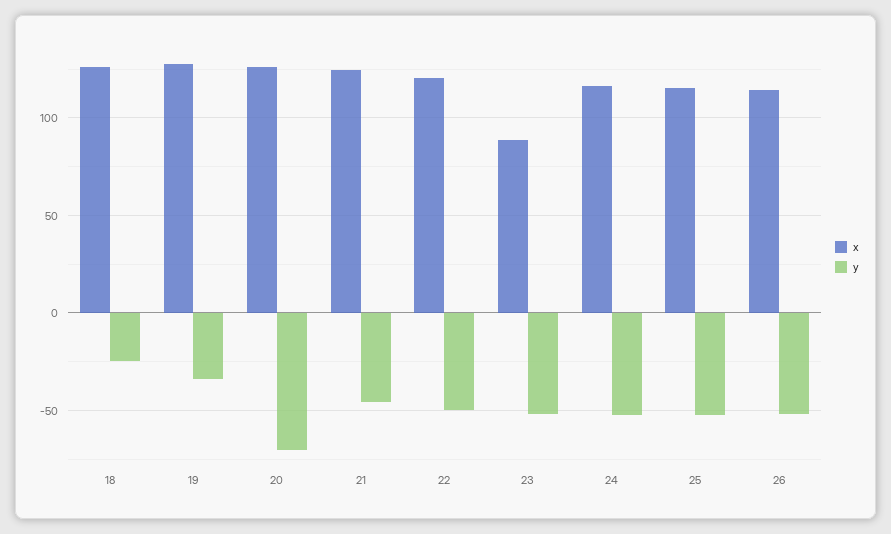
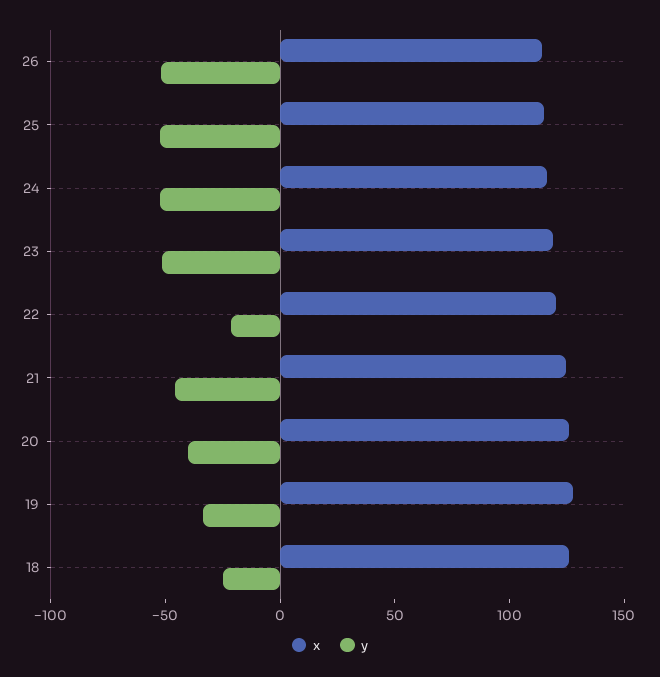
y, 20: -70 -> -40
y, 22: -50 -> -20
x, 23: 90 -> 120

